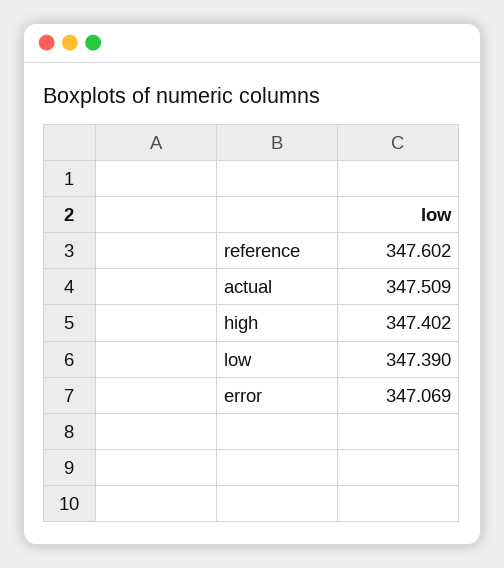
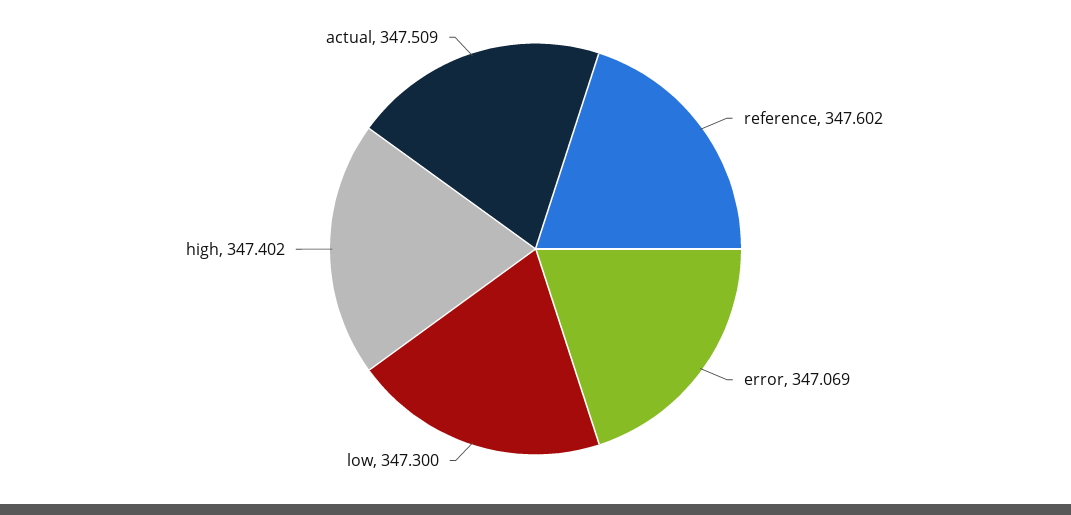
low: 347.39 -> 347.3

